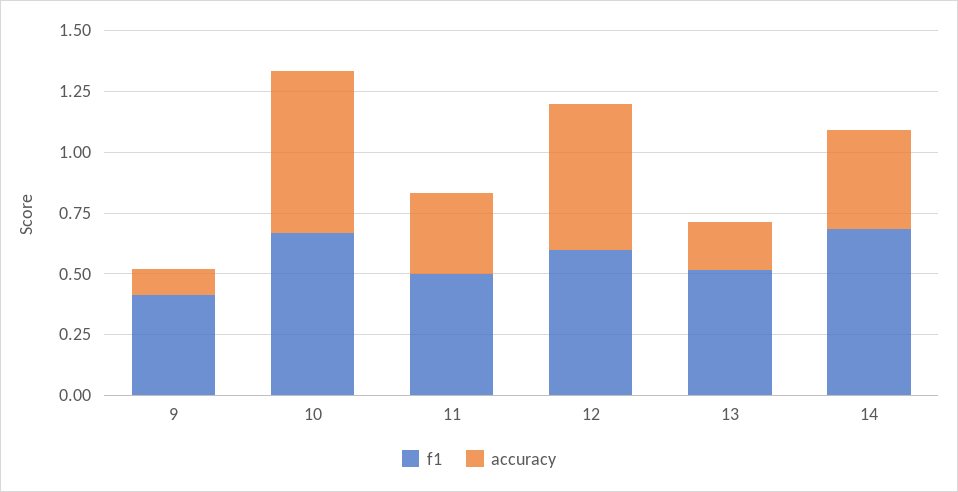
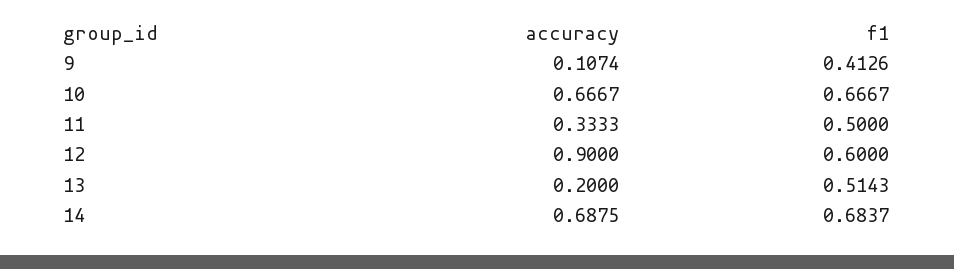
accuracy, 12: 0.6 -> 0.9
accuracy, 14: 0.4 -> 0.6875

